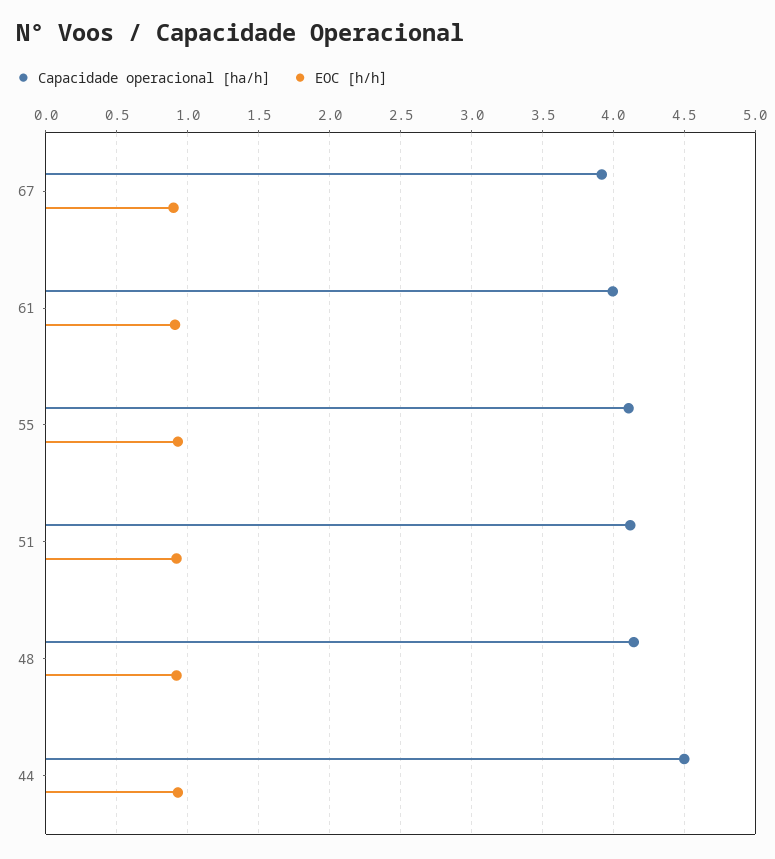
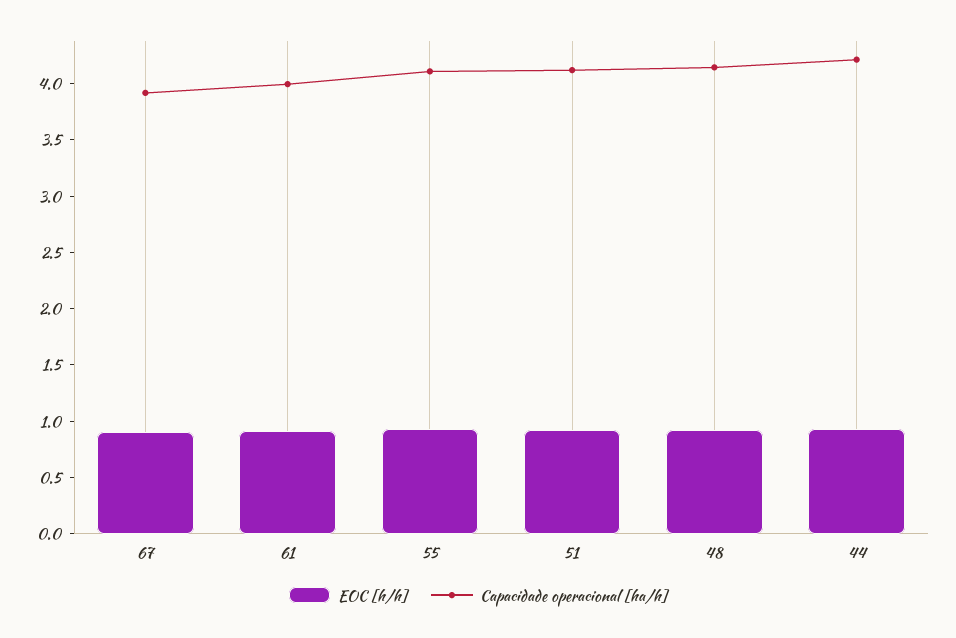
Capacidade operacional [ha/h], 44: 4.5 -> 4.2

